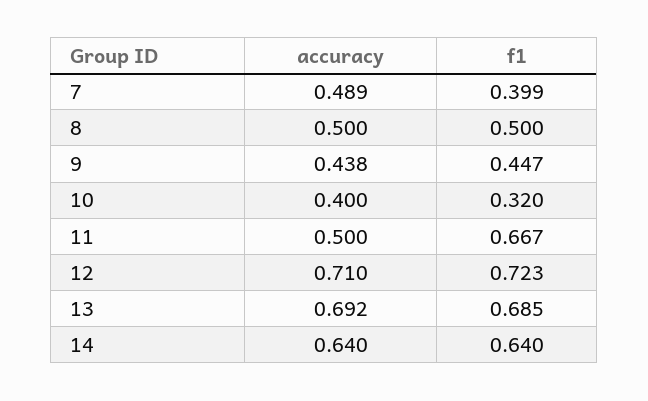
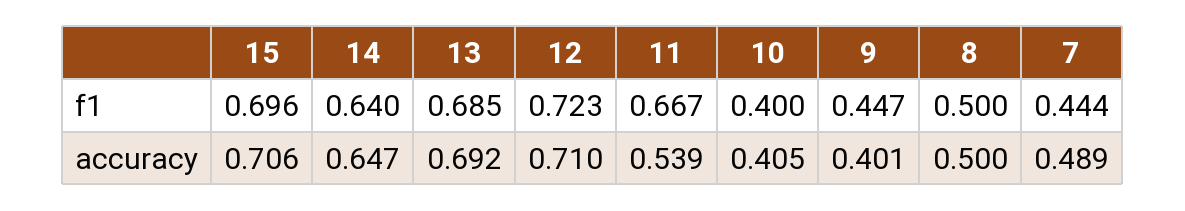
f1, 7: 0.399 -> 0.444
accuracy, 9: 0.438 -> 0.401
accuracy, 10: 0.4 -> 0.405
f1, 10: 0.32 -> 0.4
accuracy, 11: 0.5 -> 0.539
accuracy, 14: 0.64 -> 0.647
f1, 15: none -> 0.696
accuracy, 15: none -> 0.706

